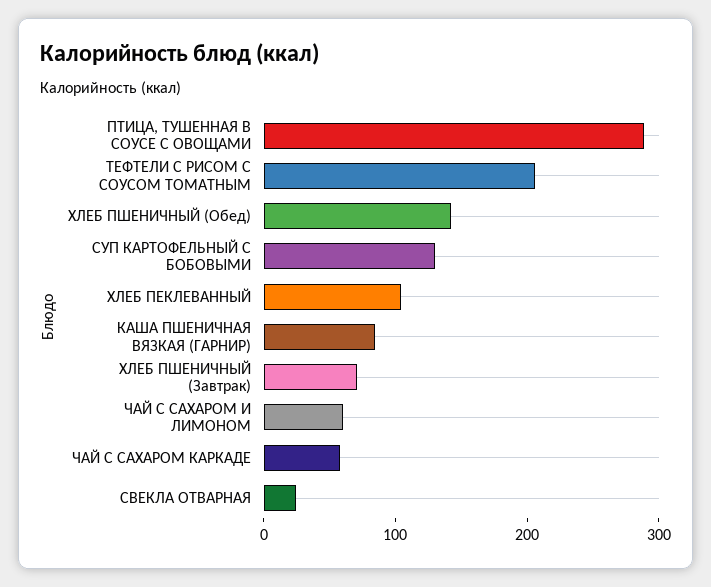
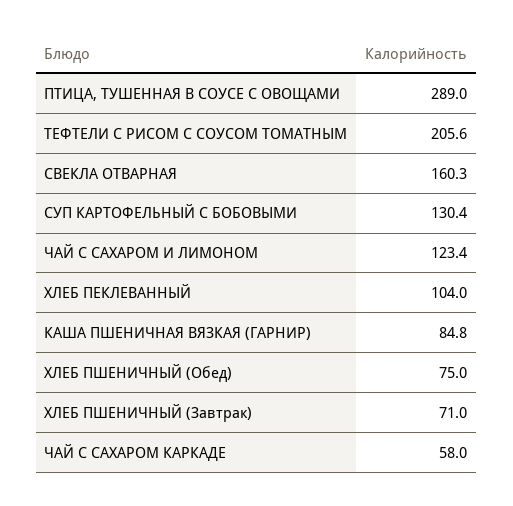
ХЛЕБ ПШЕНИЧНЫЙ (Обед): 140 -> 75
ЧАЙ С САХАРОМ И ЛИМОНОМ: 60 -> 123.4
СВЕКЛА ОТВАРНАЯ: 20 -> 160.3

